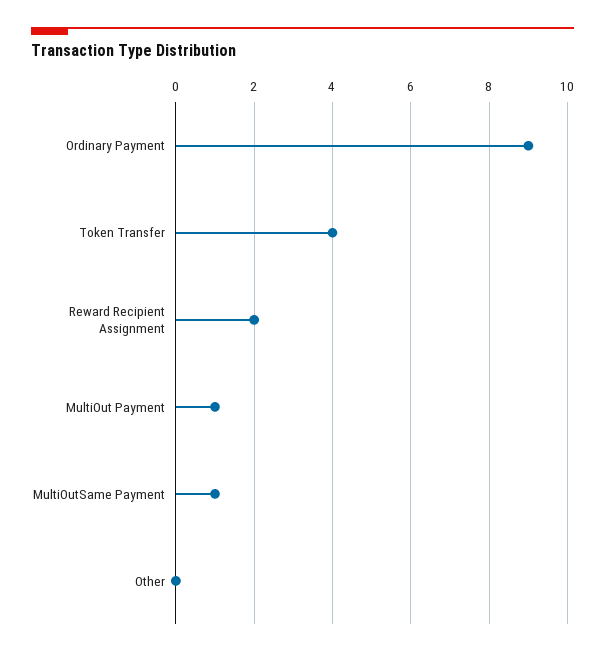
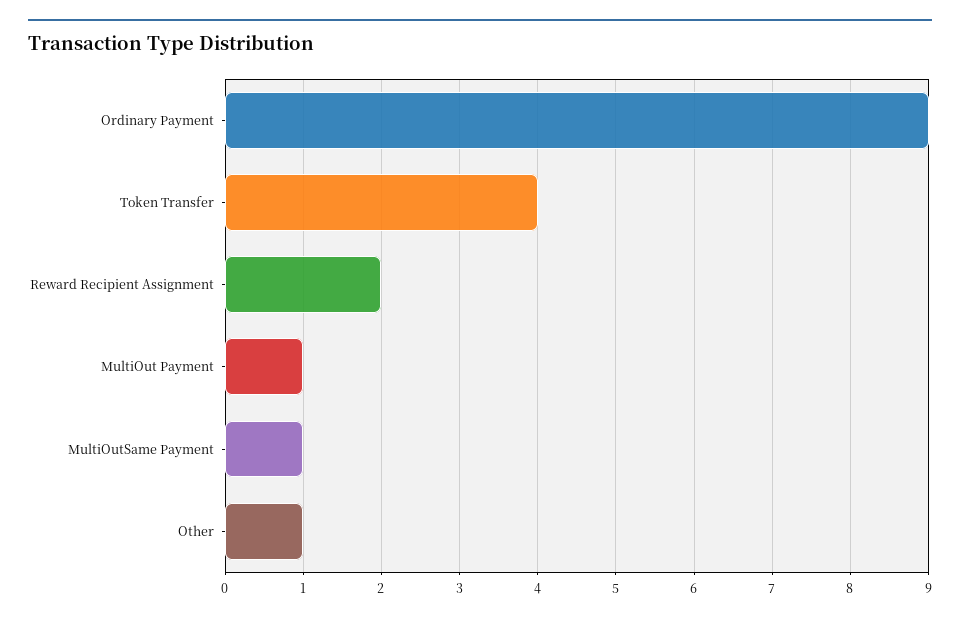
Other: 0 -> 1

